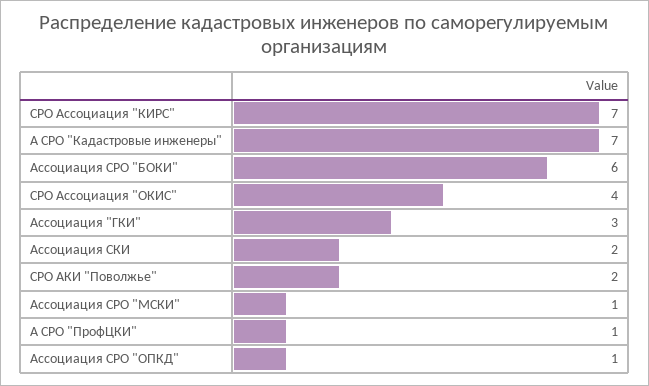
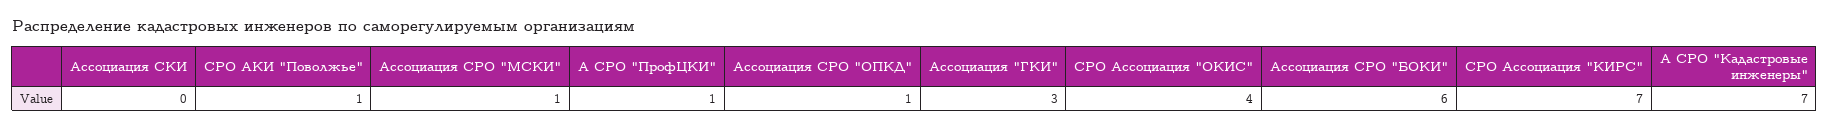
Ассоциация СКИ: 2 -> 0
СРО АКИ "Поволжье": 2 -> 1

